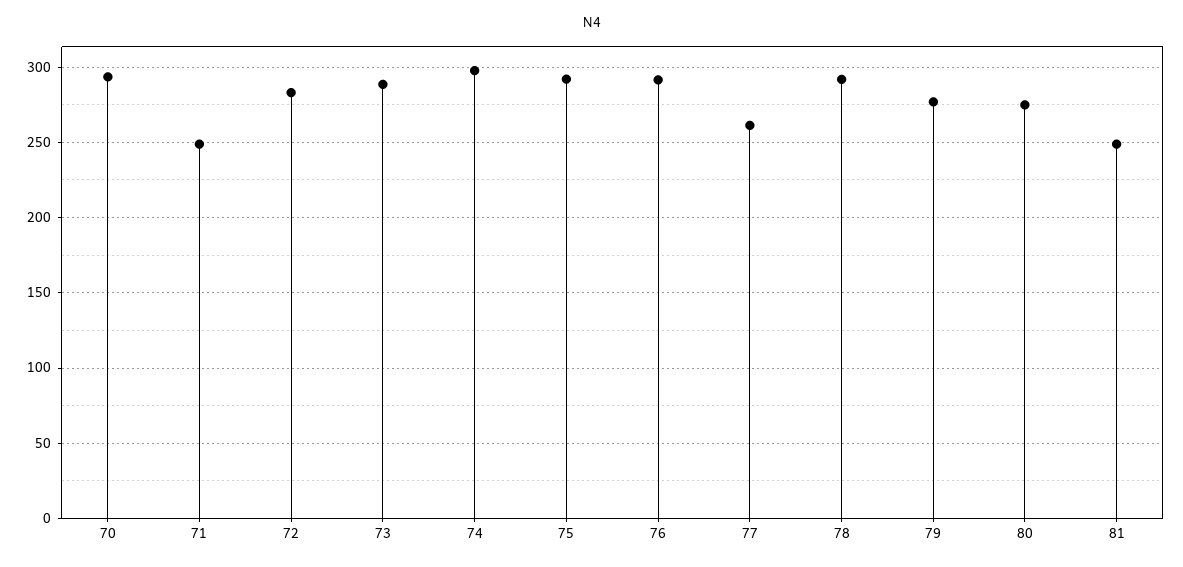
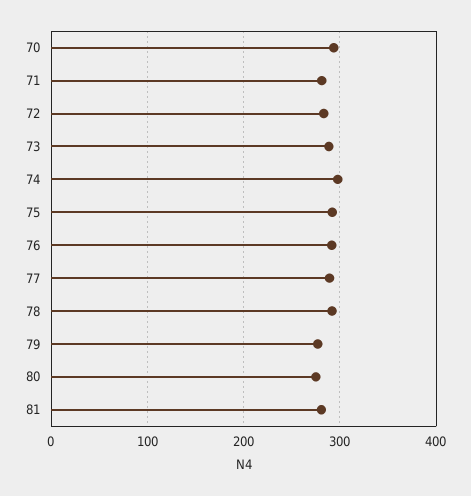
71: 250 -> 280
77: 260 -> 290
81: 250 -> 280

